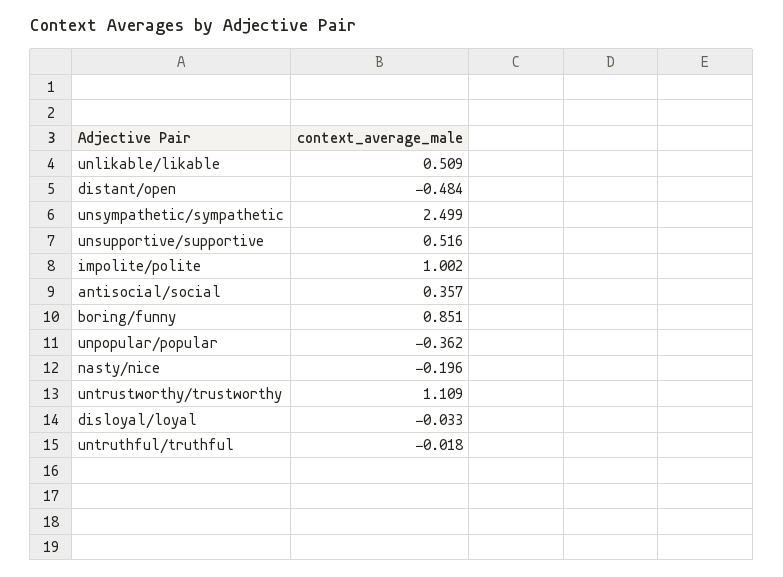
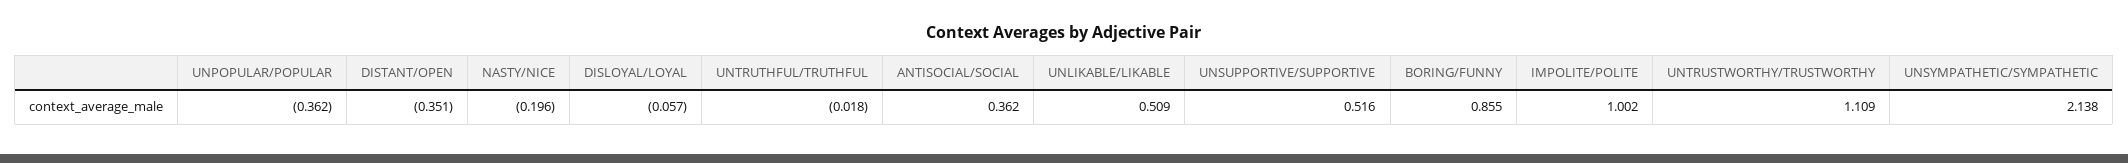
distant/open: -0.484 -> -0.351
unsympathetic/sympathetic: 2.499 -> 2.138
antisocial/social: 0.357 -> 0.362
boring/funny: 0.851 -> 0.855
disloyal/loyal: -0.033 -> -0.057

